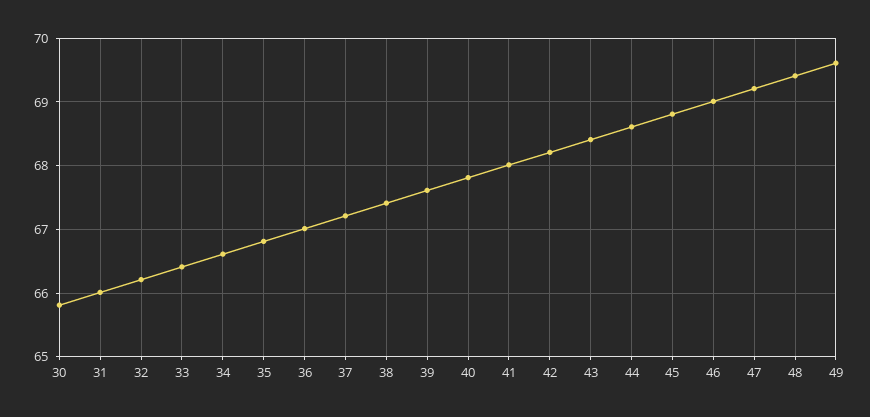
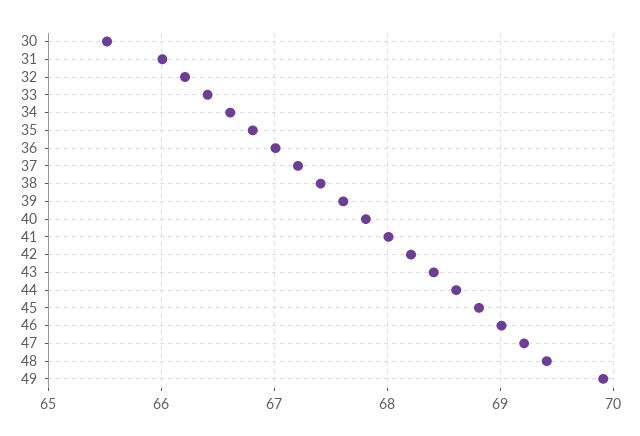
30: 65.8 -> 65.5
49: 69.6 -> 69.9

